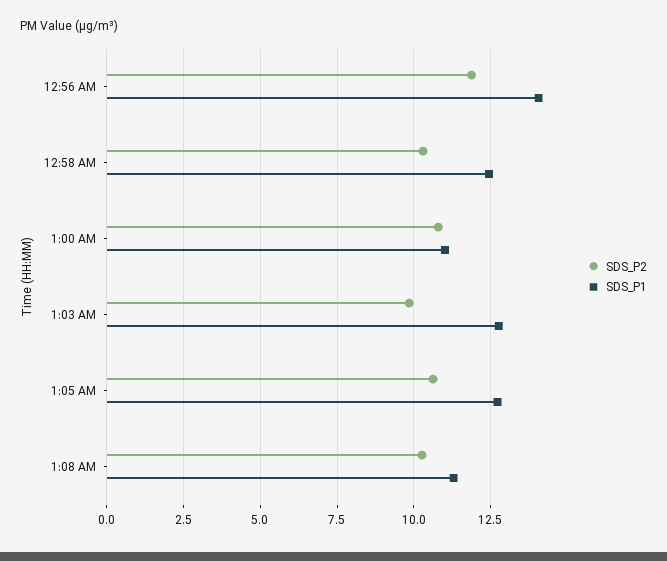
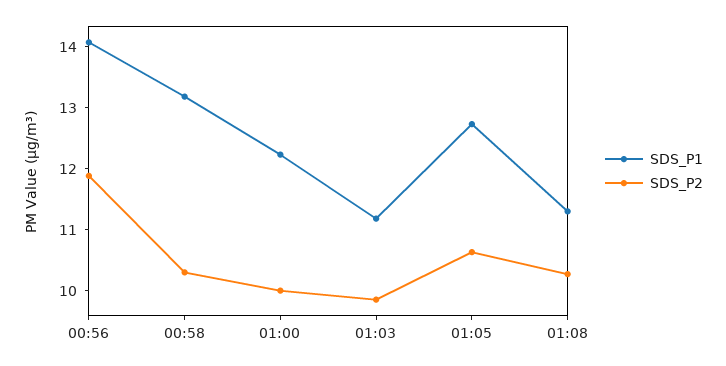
SDS_P1, 12:58 AM: 12.5 -> 13.2
SDS_P2, 1:00 AM: 10.75 -> 10
SDS_P1, 1:00 AM: 11 -> 12.2
SDS_P1, 1:03 AM: 12.75 -> 11.2

